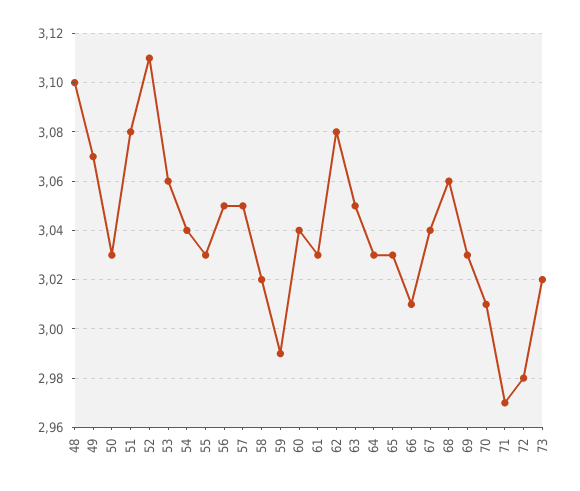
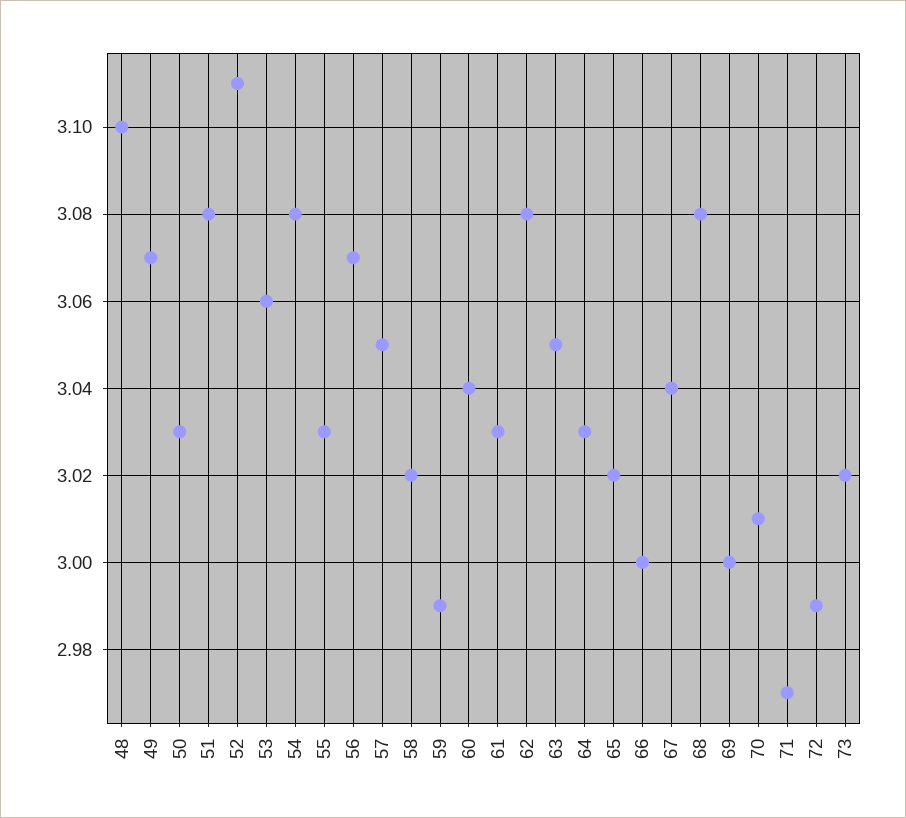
54: 3.04 -> 3.08
56: 3.05 -> 3.07
65: 3.03 -> 3.02
66: 3.01 -> 3
68: 3.06 -> 3.08
69: 3.03 -> 3
72: 2.98 -> 2.99

